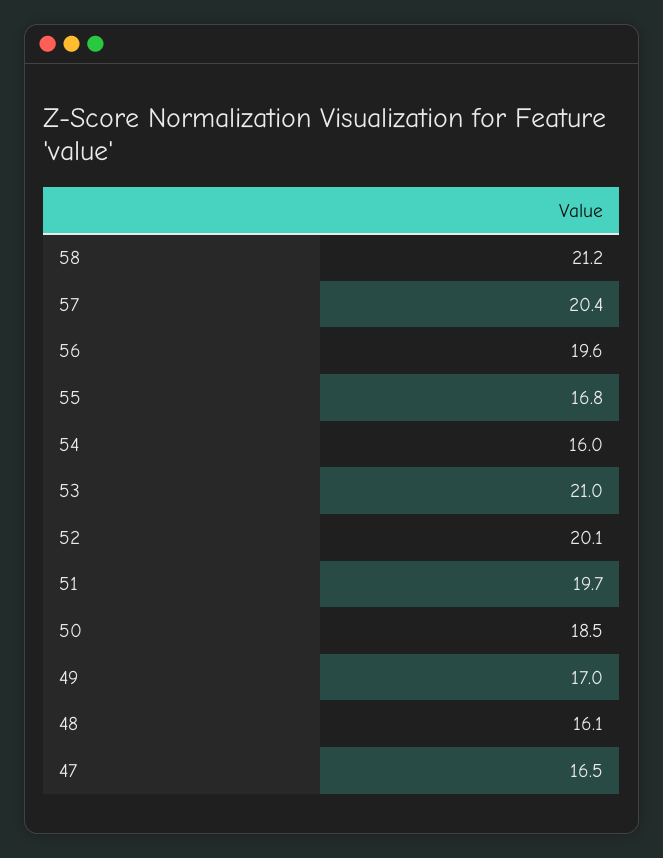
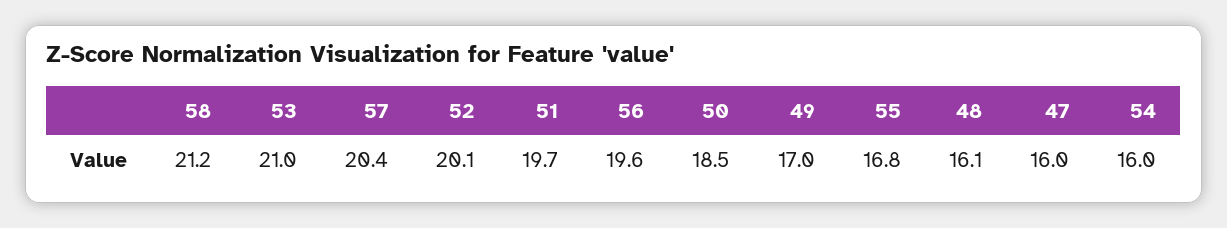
47: 16.5 -> 16

